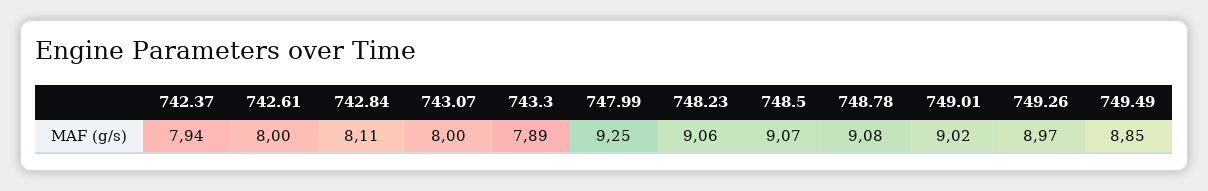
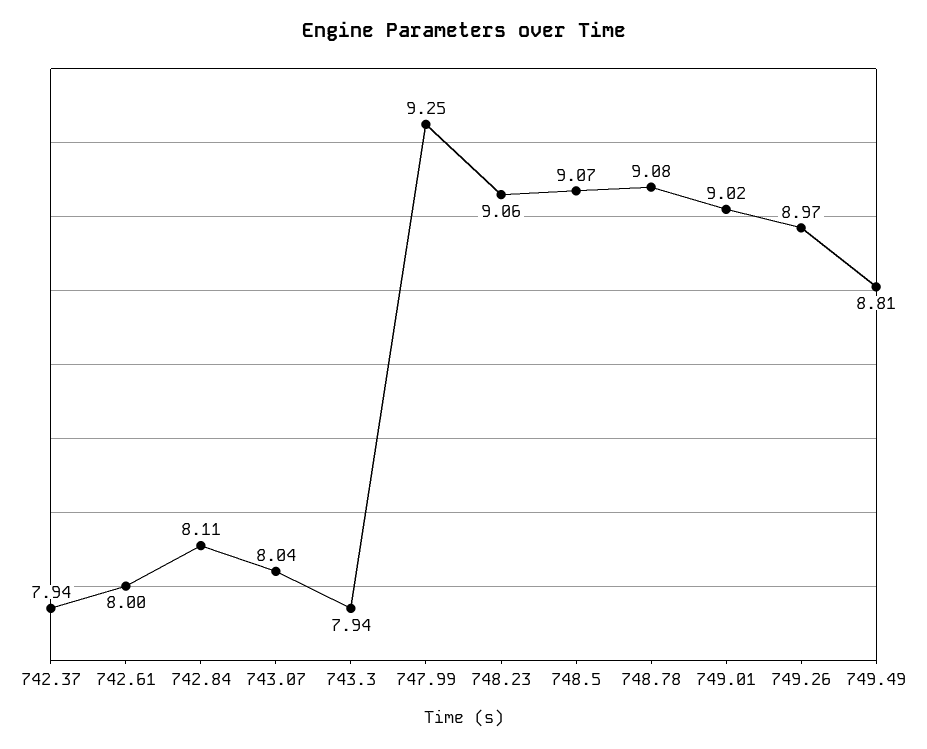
743.07: 8 -> 8.04
743.3: 7.89 -> 7.94
749.49: 8.85 -> 8.81

